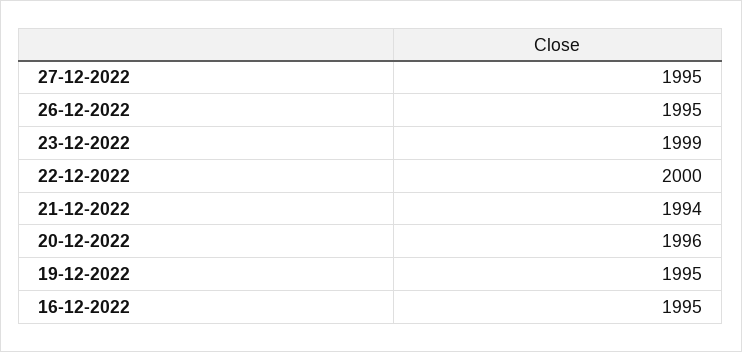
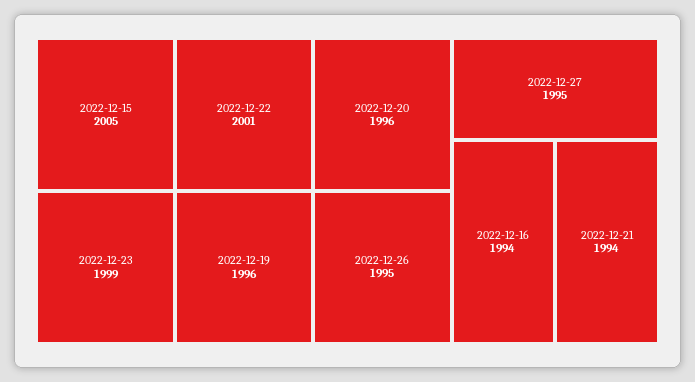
22-12-2022: 2000 -> 2001
19-12-2022: 1995 -> 1996
16-12-2022: 1995 -> 1994
2022-12-15: none -> 2005

